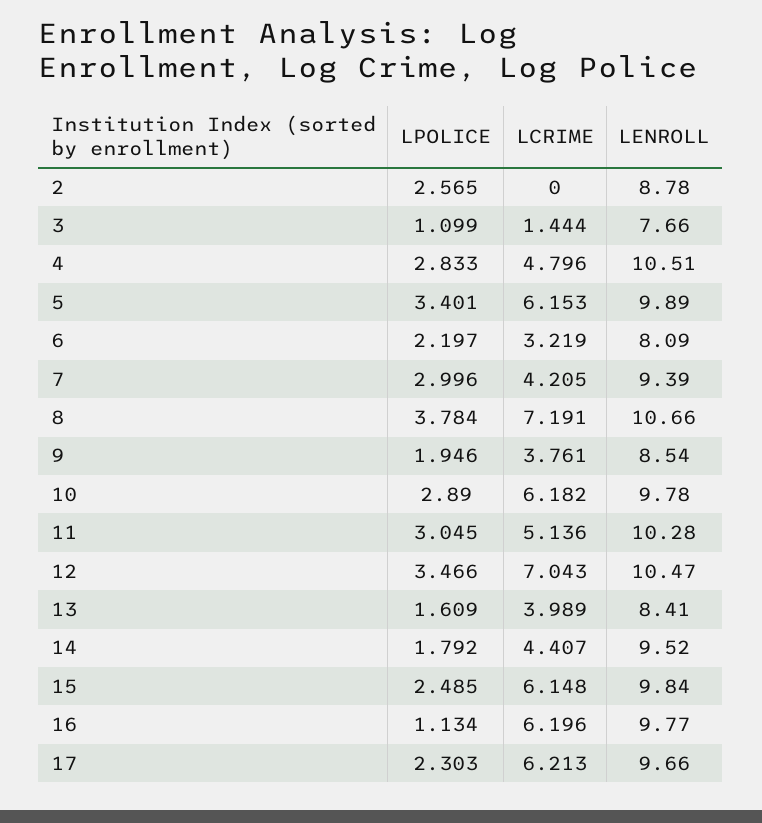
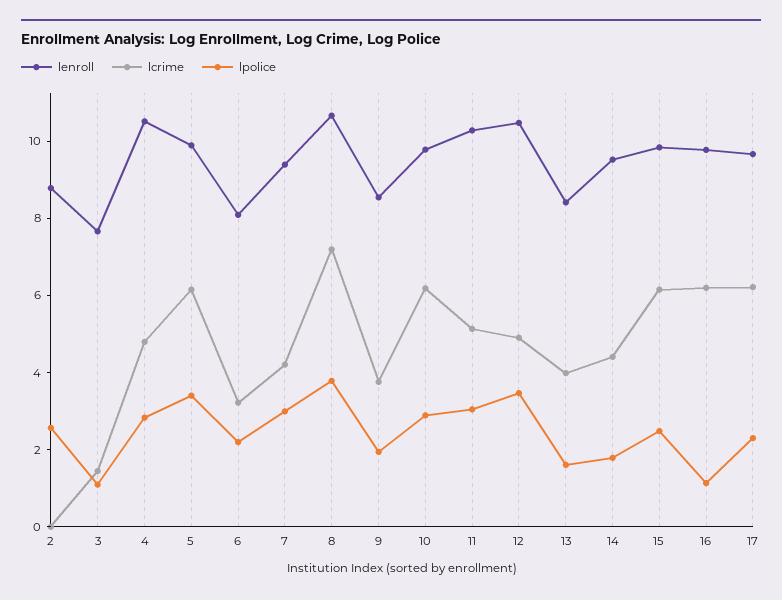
LCRIME, 12: 7.043 -> 5

